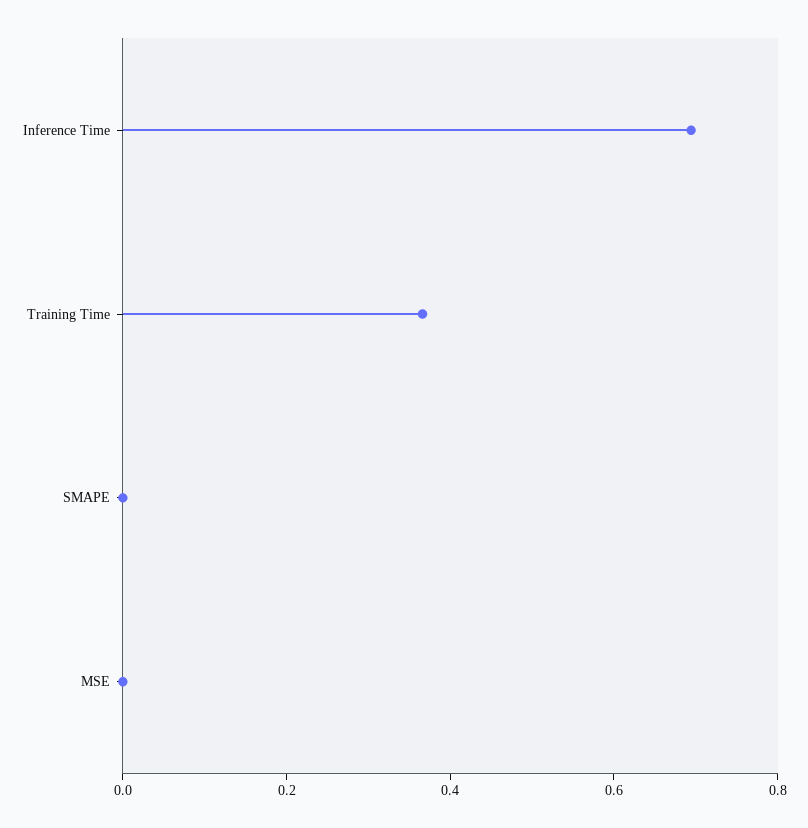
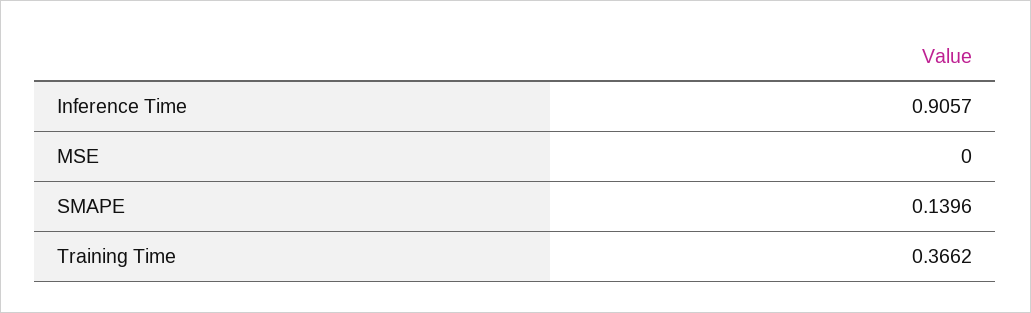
Inference Time: 0.7 -> 0.9057
SMAPE: 0 -> 0.1396

